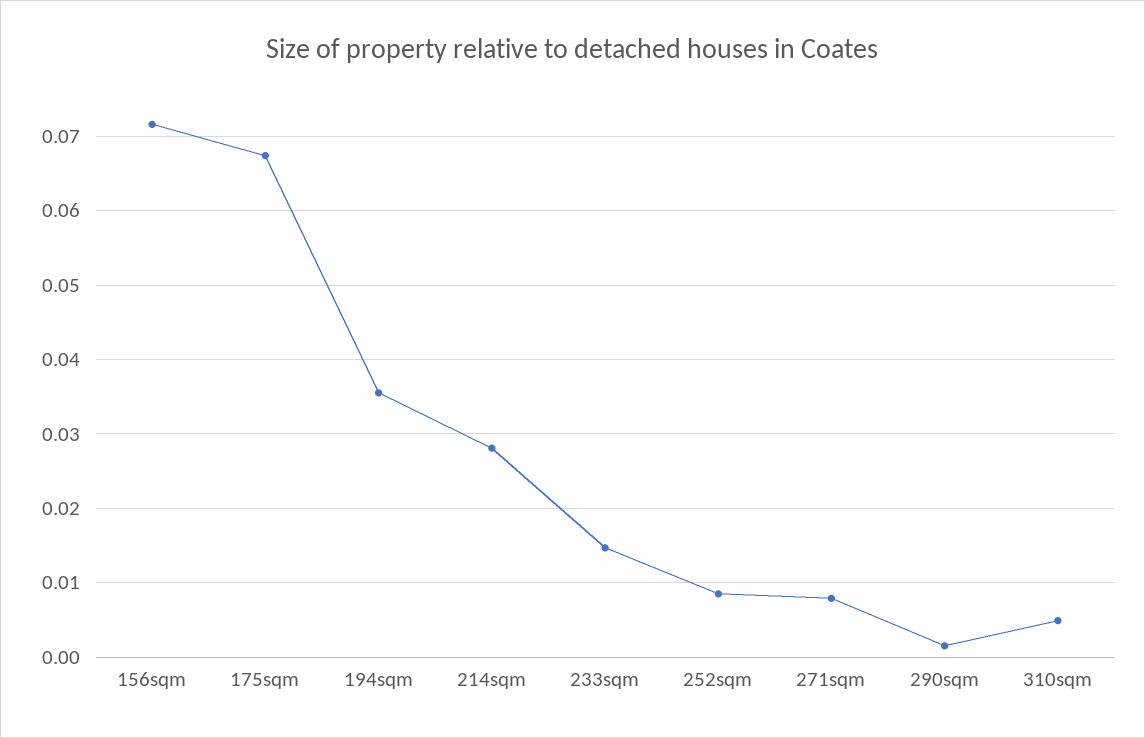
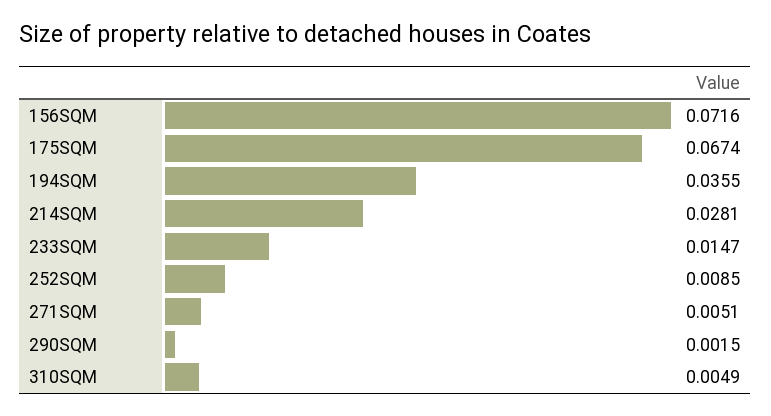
271sqm: 0.008 -> 0.0051

